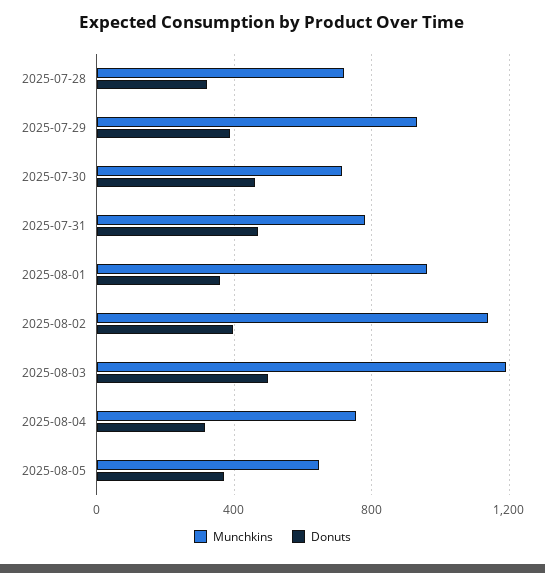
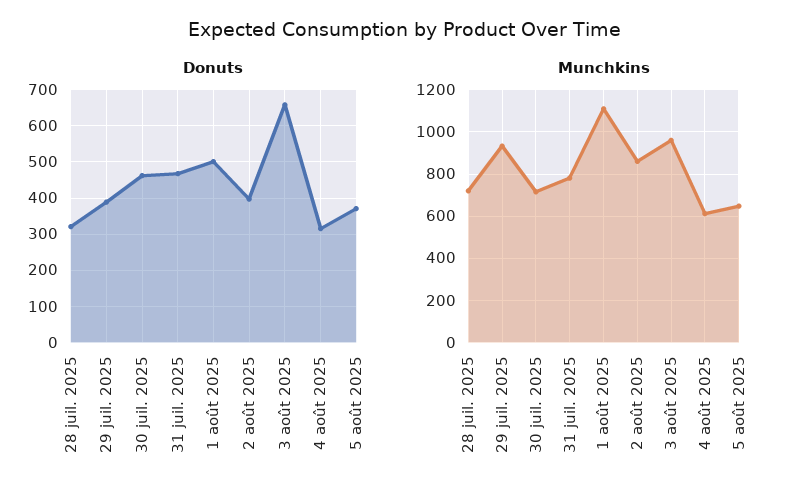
Munchkins, 2025-08-01: 950 -> 1100
Donuts, 2025-08-01: 350 -> 500
Munchkins, 2025-08-02: 1150 -> 850
Munchkins, 2025-08-03: 1200 -> 950
Donuts, 2025-08-03: 500 -> 660
Munchkins, 2025-08-04: 750 -> 600

